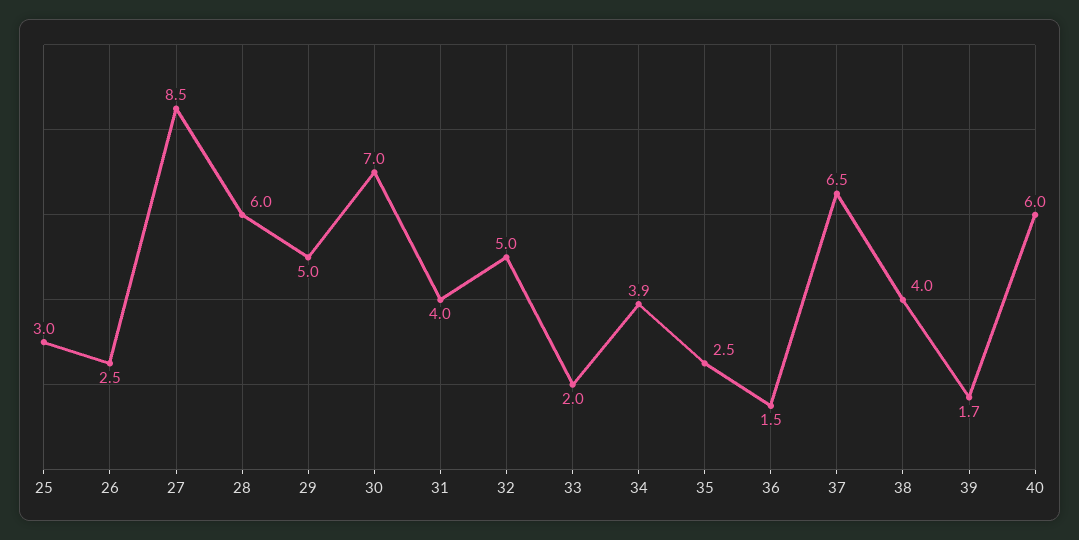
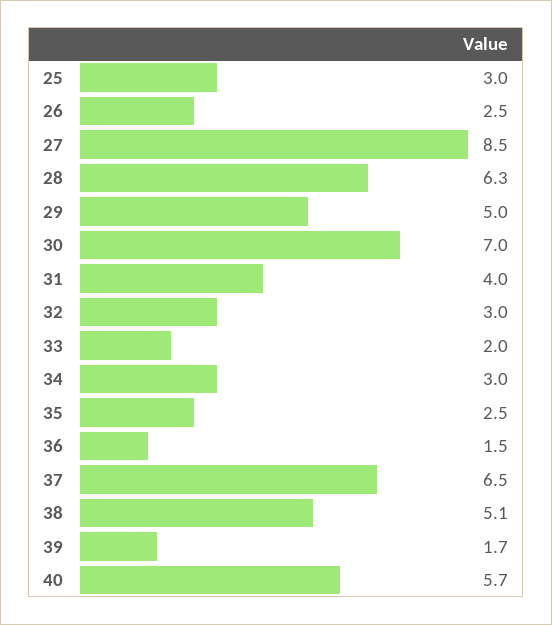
28: 6 -> 6.3
32: 5 -> 3
34: 3.9 -> 3
38: 4 -> 5.1
40: 6 -> 5.7

